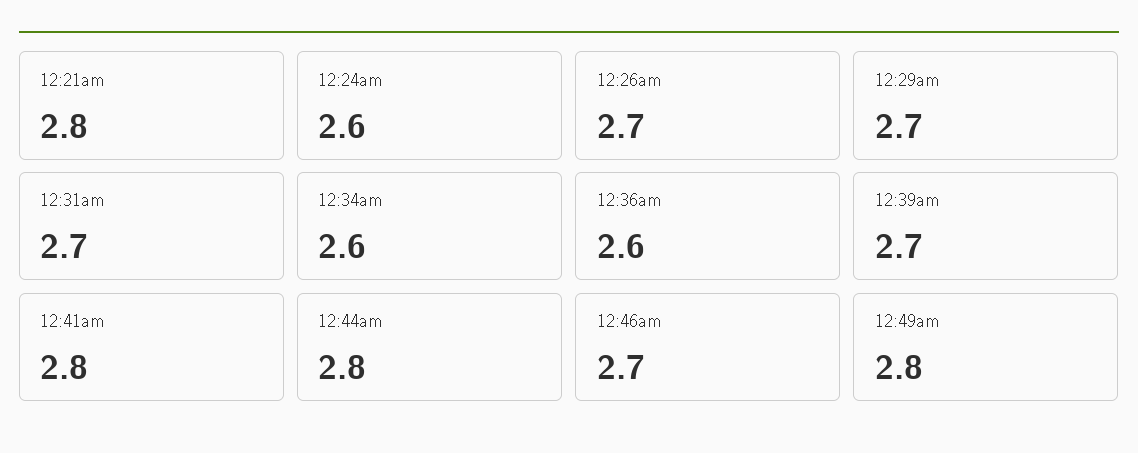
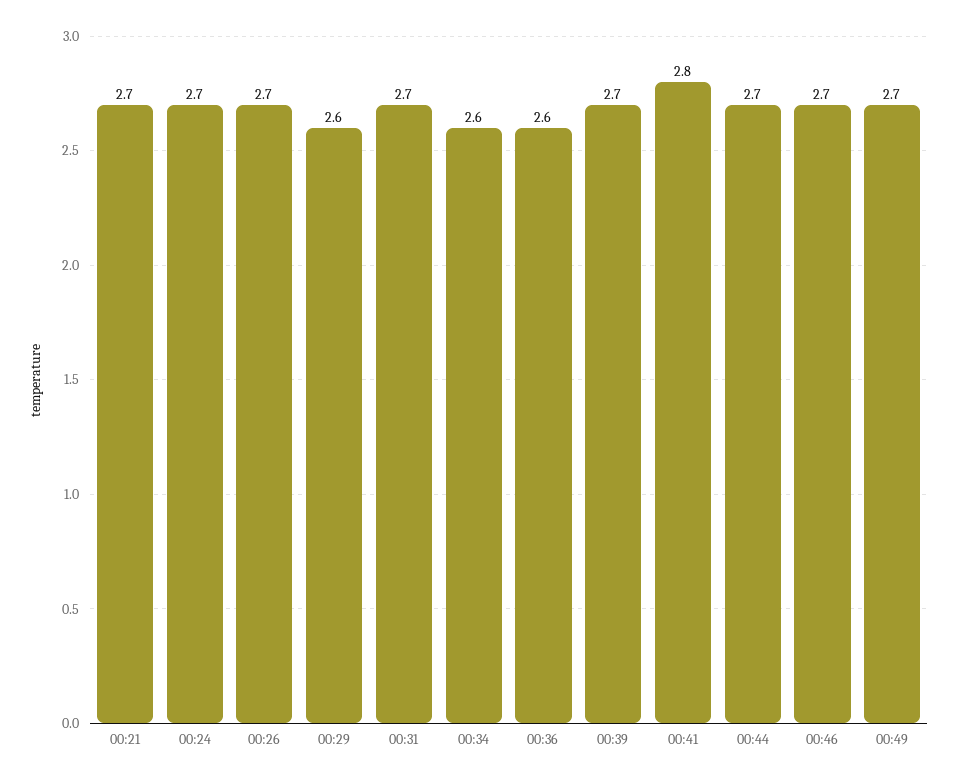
12:21am: 2.8 -> 2.7
12:24am: 2.6 -> 2.7
12:29am: 2.7 -> 2.6
12:44am: 2.8 -> 2.7
12:49am: 2.8 -> 2.7

